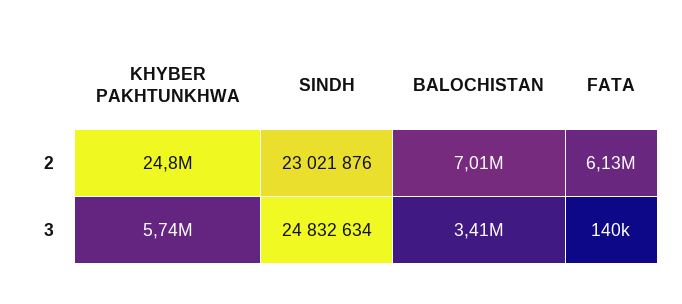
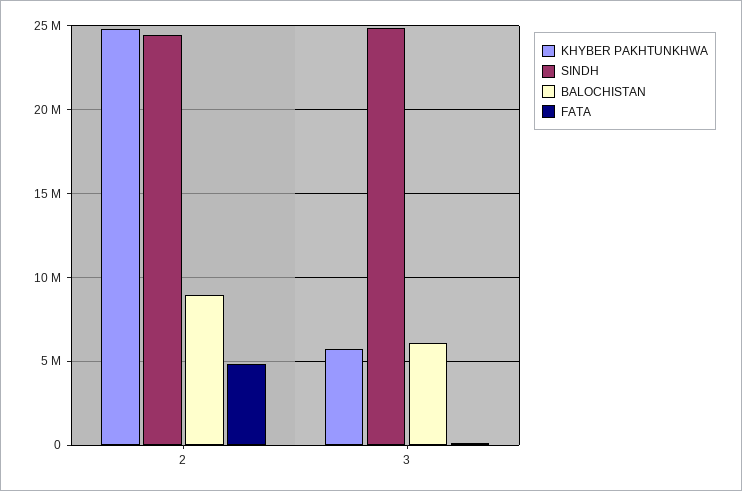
SINDH, 2: 23021876 -> 24500000
BALOCHISTAN, 2: 7010000 -> 9000000
FATA, 2: 6130000 -> 5000000
BALOCHISTAN, 3: 3410000 -> 6000000

